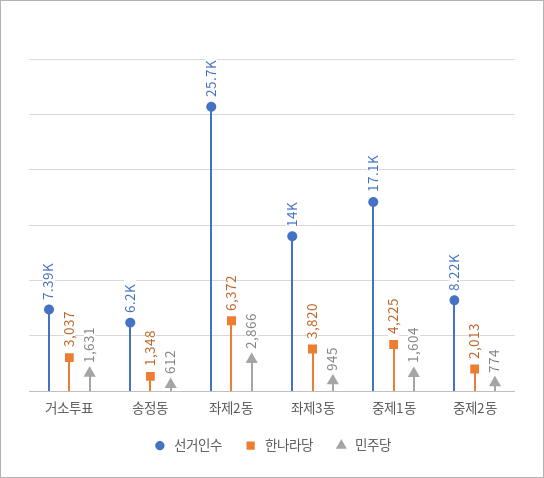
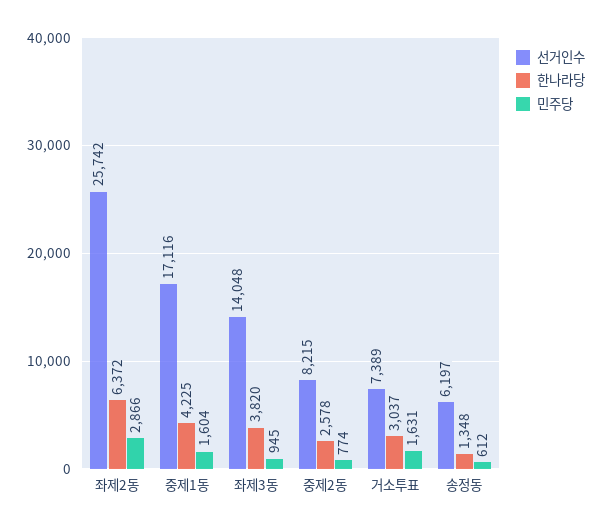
한나라당, 중제2동: 2013 -> 2578

